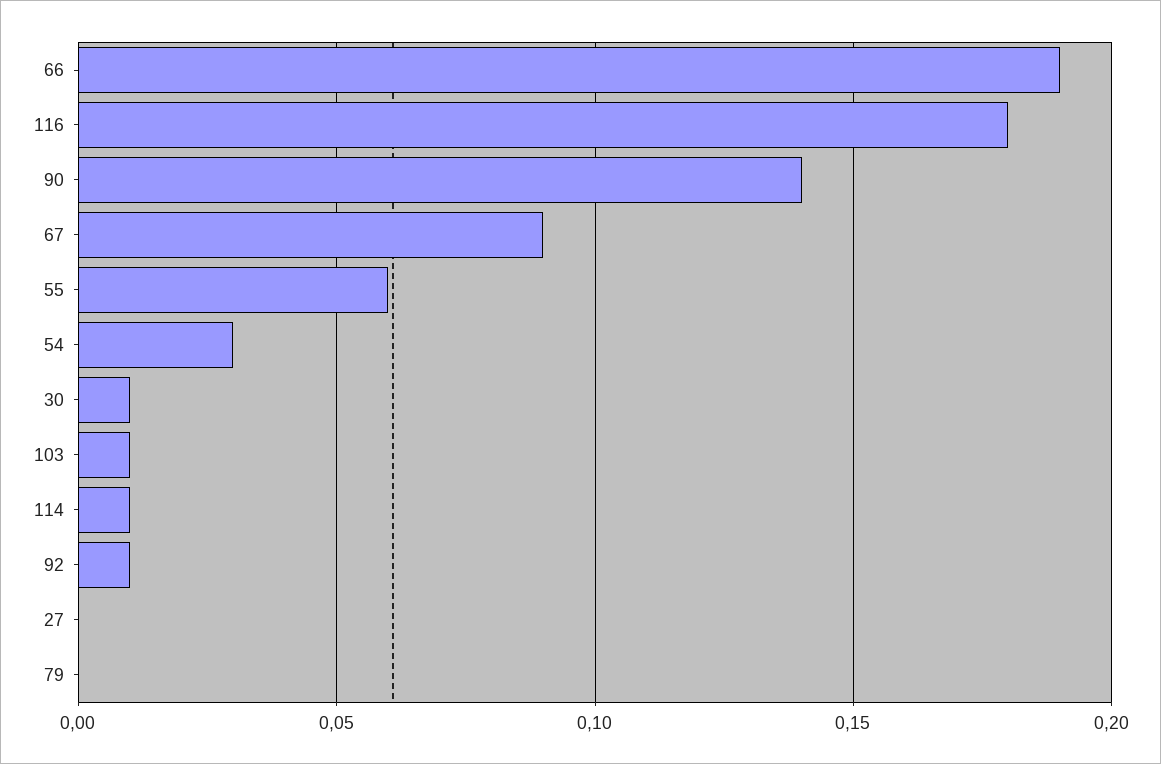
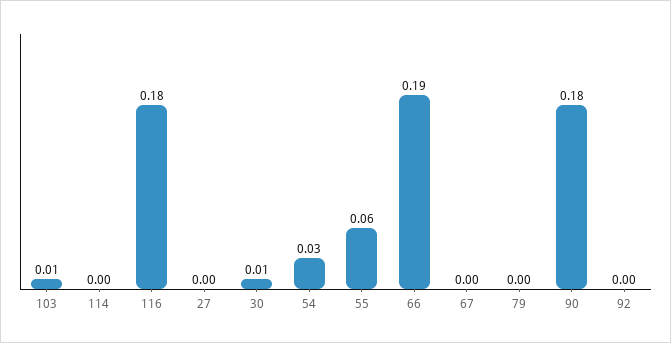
90: 0.14 -> 0.18
67: 0.09 -> 0
114: 0.01 -> 0
92: 0.01 -> 0

